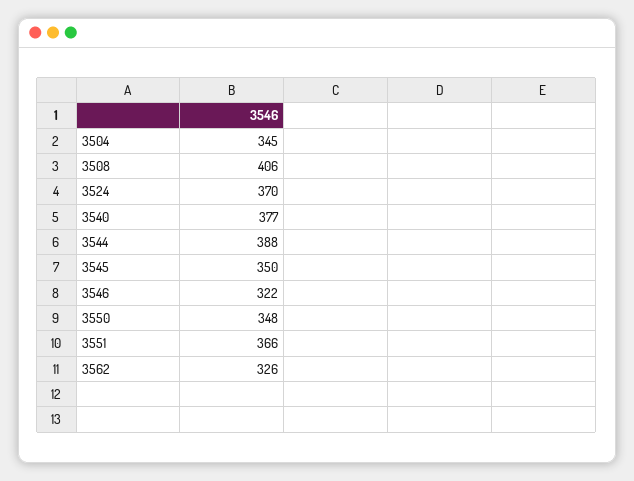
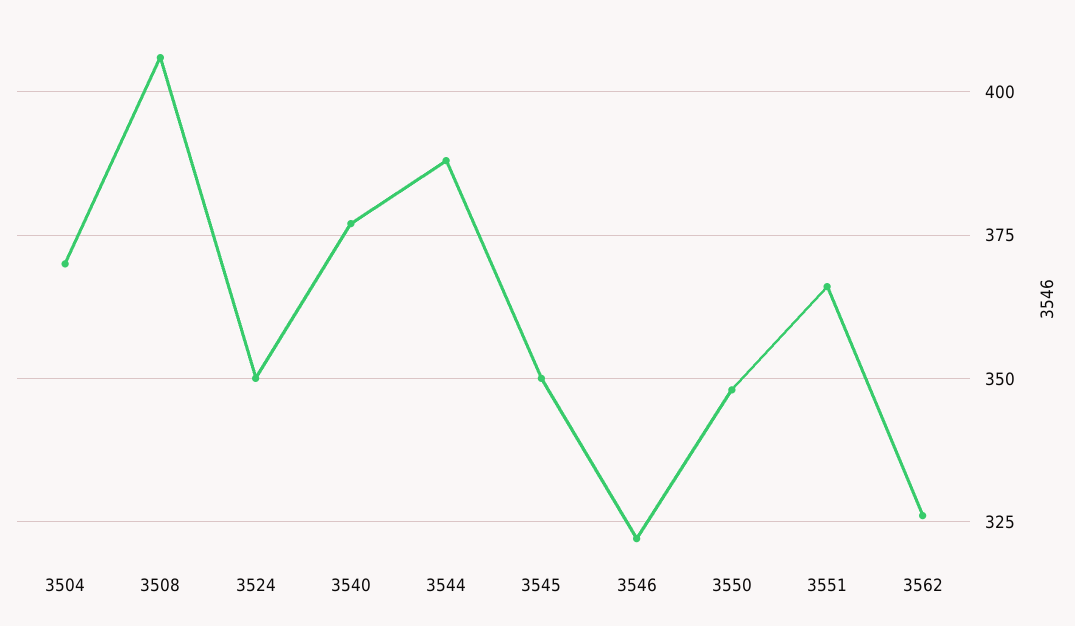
3504: 345 -> 370
3524: 370 -> 350

